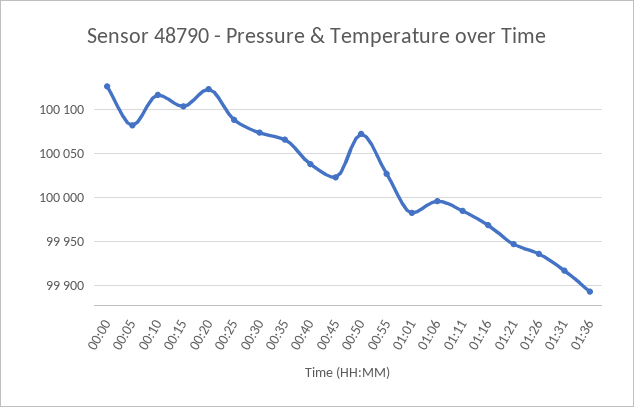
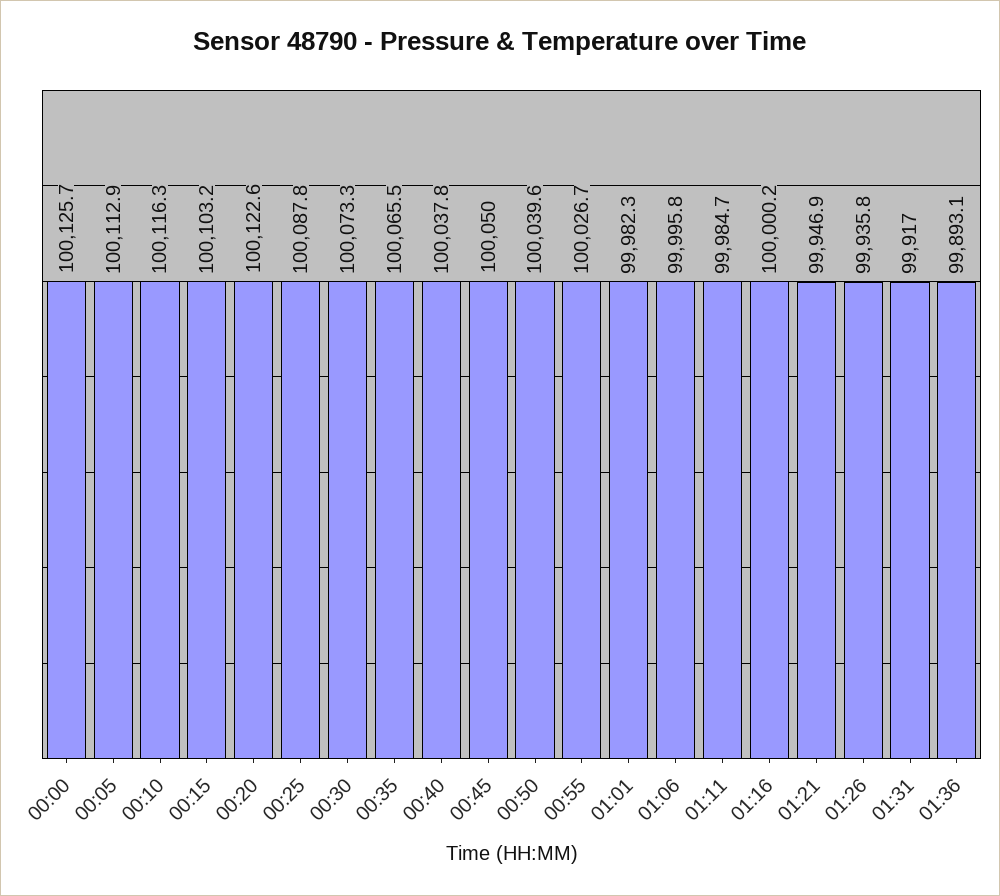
00:05: 100080 -> 100112.9
00:45: 100020 -> 100050
00:50: 100070 -> 100039.6
01:16: 99970 -> 100000.2

